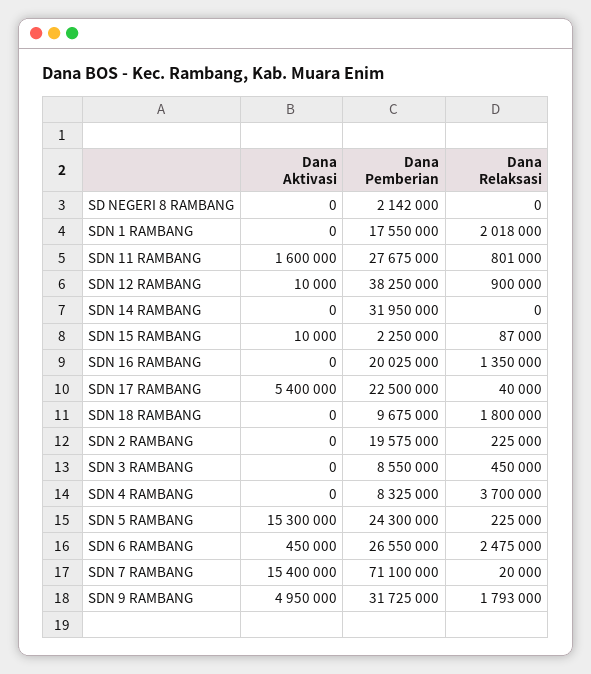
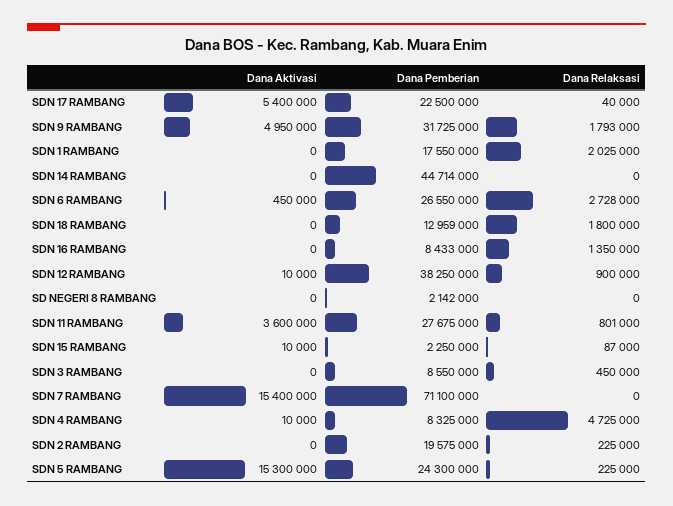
Dana Relaksasi, SDN 1 RAMBANG: 2018000 -> 2025000
Dana Aktivasi, SDN 11 RAMBANG: 1600000 -> 3600000
Dana Pemberian, SDN 14 RAMBANG: 31950000 -> 44714000
Dana Pemberian, SDN 16 RAMBANG: 20025000 -> 8433000
Dana Pemberian, SDN 18 RAMBANG: 9675000 -> 12959000
Dana Aktivasi, SDN 4 RAMBANG: 0 -> 10000
Dana Relaksasi, SDN 4 RAMBANG: 3700000 -> 4725000
Dana Relaksasi, SDN 6 RAMBANG: 2475000 -> 2728000
Dana Relaksasi, SDN 7 RAMBANG: 20000 -> 0

